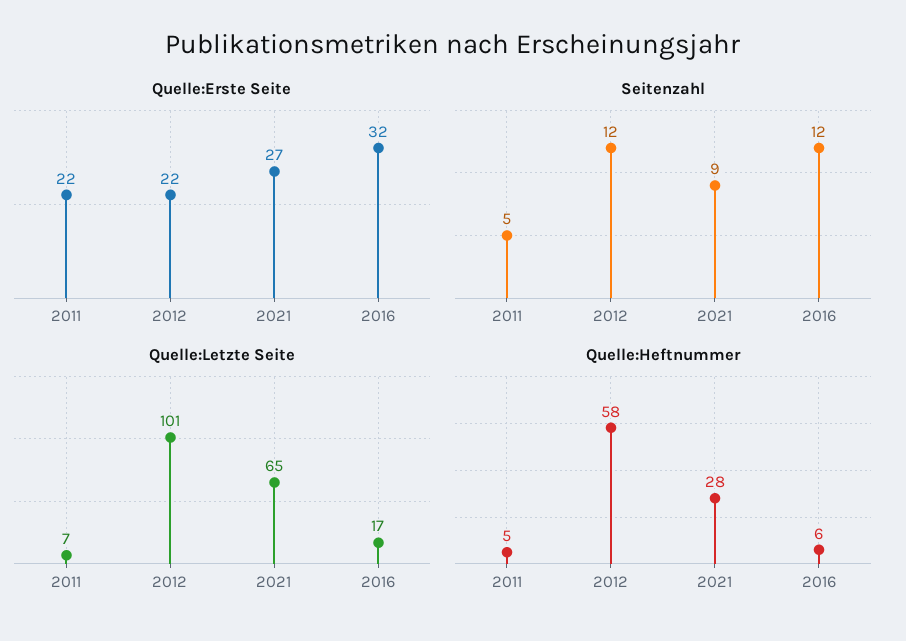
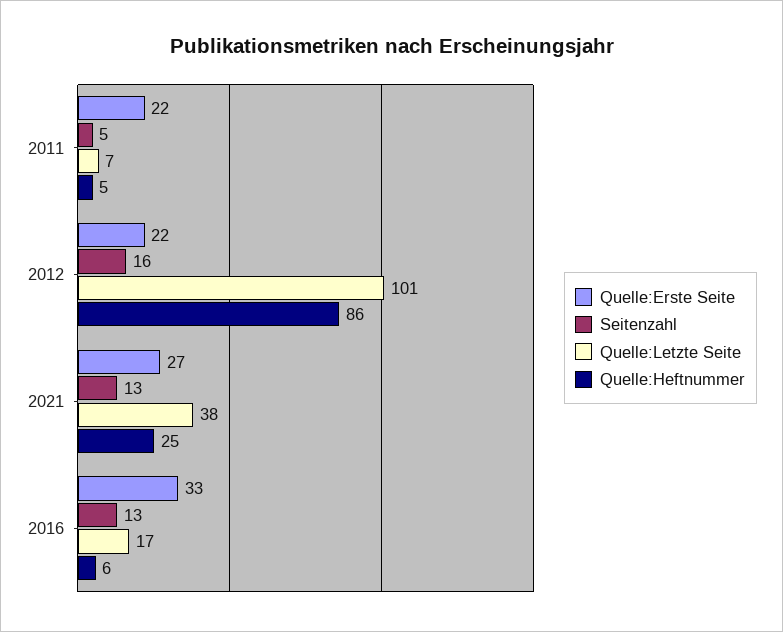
Quelle:Erste Seite, 2016: 32 -> 33
Seitenzahl, 2012: 12 -> 16
Seitenzahl, 2021: 9 -> 13
Seitenzahl, 2016: 12 -> 13
Quelle:Letzte Seite, 2021: 65 -> 38
Quelle:Heftnummer, 2012: 58 -> 86
Quelle:Heftnummer, 2021: 28 -> 25

